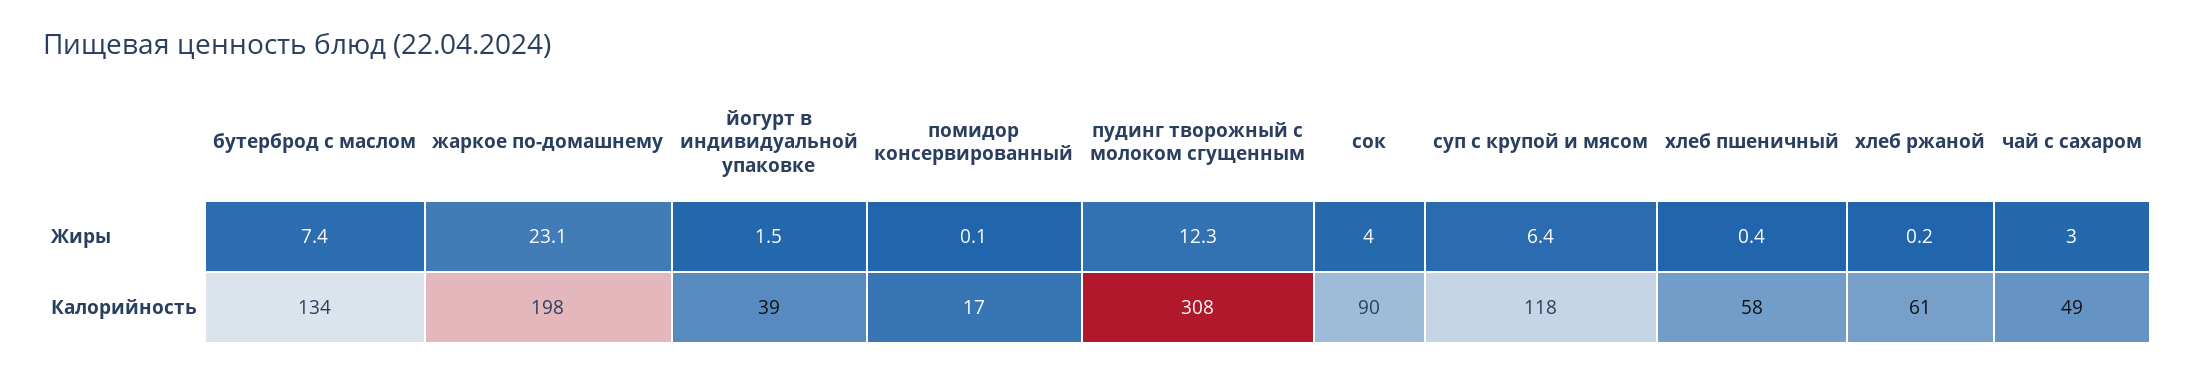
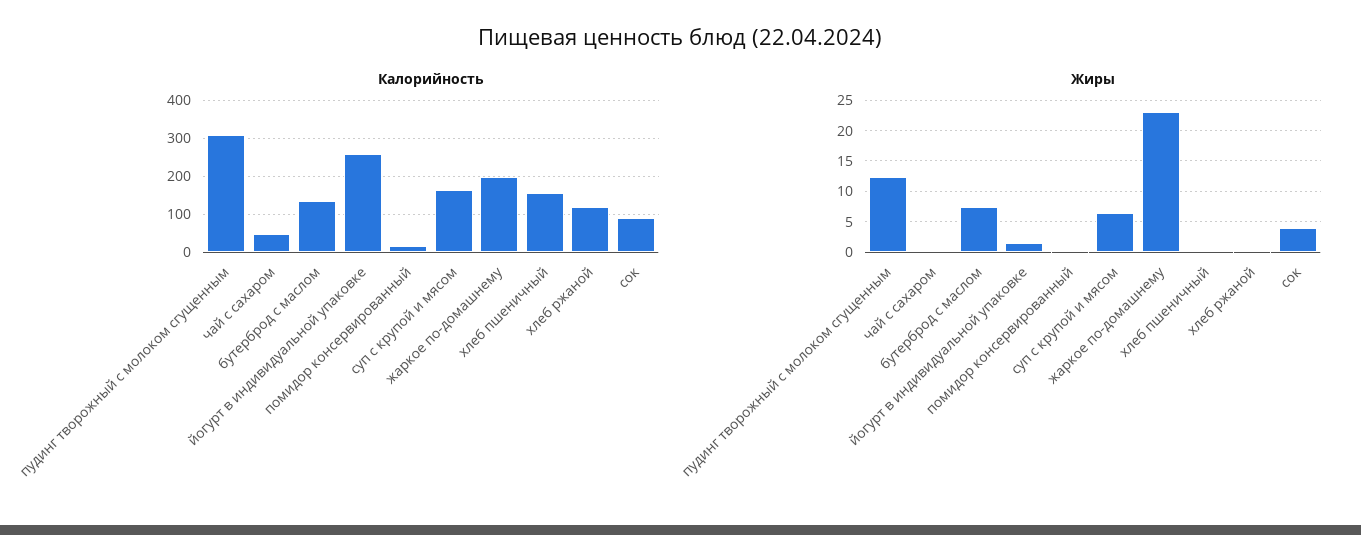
Жиры, чай с сахаром: 3 -> 0
Калорийность, йогурт в индивидуальной упаковке: 39 -> 260
Калорийность, суп с крупой и мясом: 118 -> 160
Калорийность, хлеб пшеничный: 58 -> 160
Калорийность, хлеб ржаной: 61 -> 120

